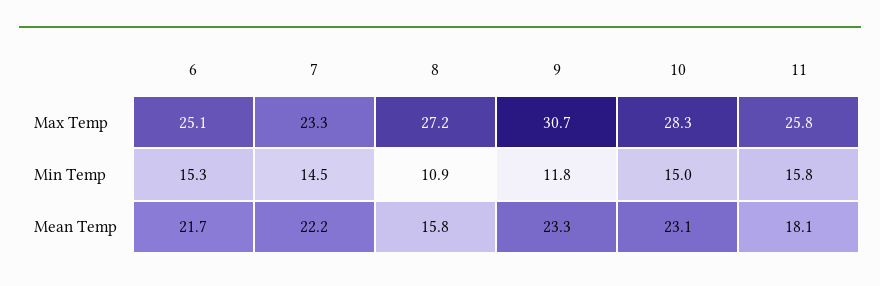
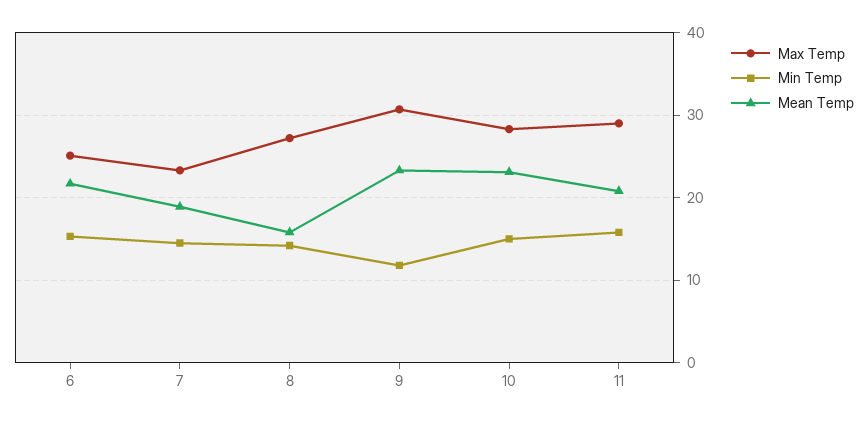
Max Temp, 11: 25.8 -> 29
Min Temp, 8: 10.9 -> 14
Mean Temp, 7: 22.2 -> 19
Mean Temp, 11: 18.1 -> 21

